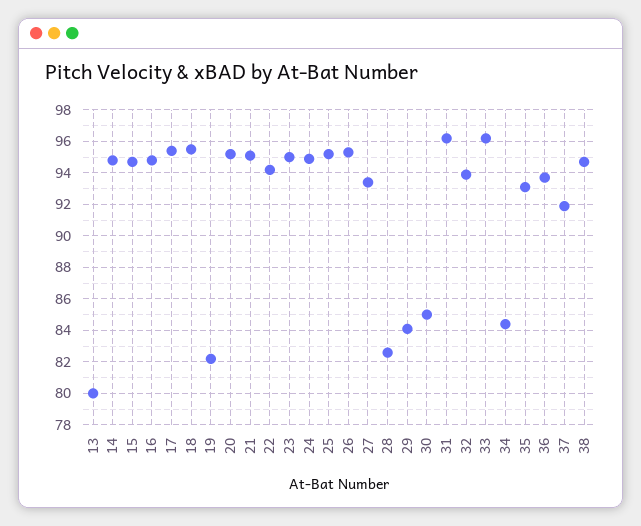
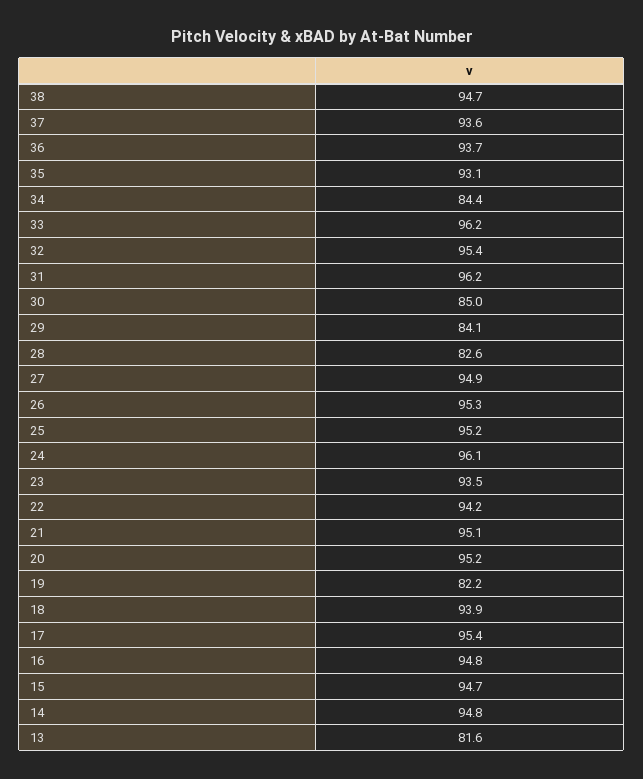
13: 80 -> 81.6
18: 95.5 -> 93.9
23: 95 -> 93.5
24: 95 -> 96.1
27: 93.5 -> 94.9
32: 94 -> 95.4
37: 92 -> 93.6

